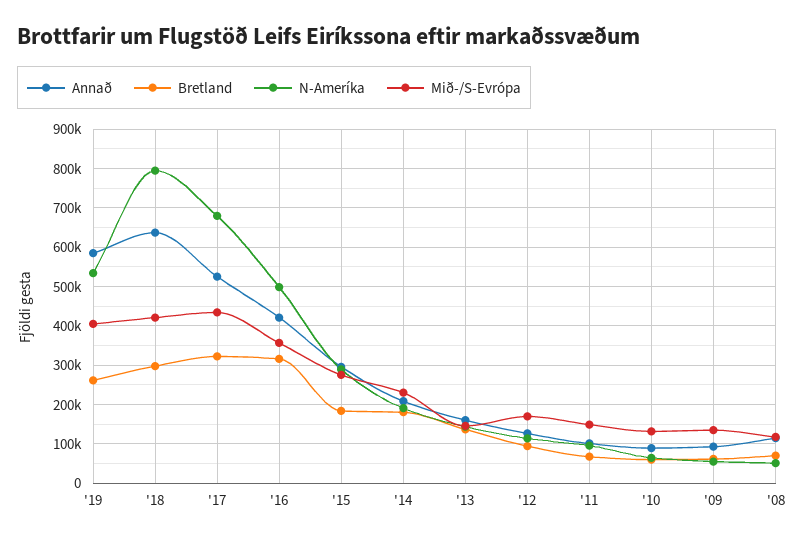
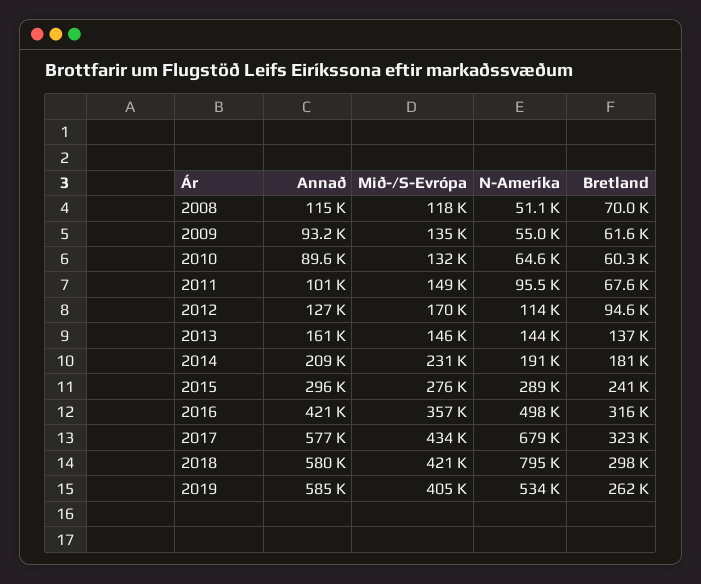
Annað, '18: 640000 -> 580000
Annað, '17: 520000 -> 577000
Bretland, '15: 180000 -> 241000

